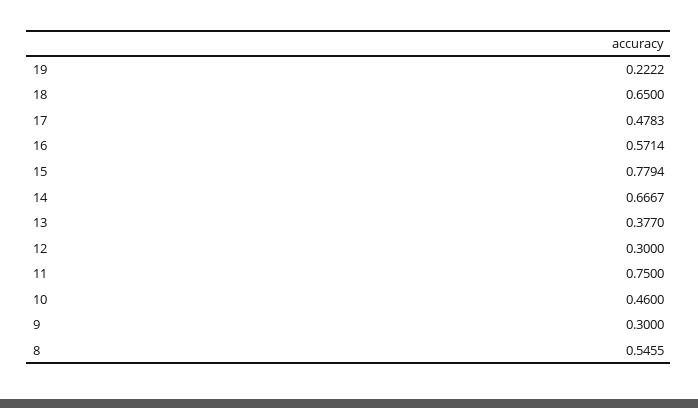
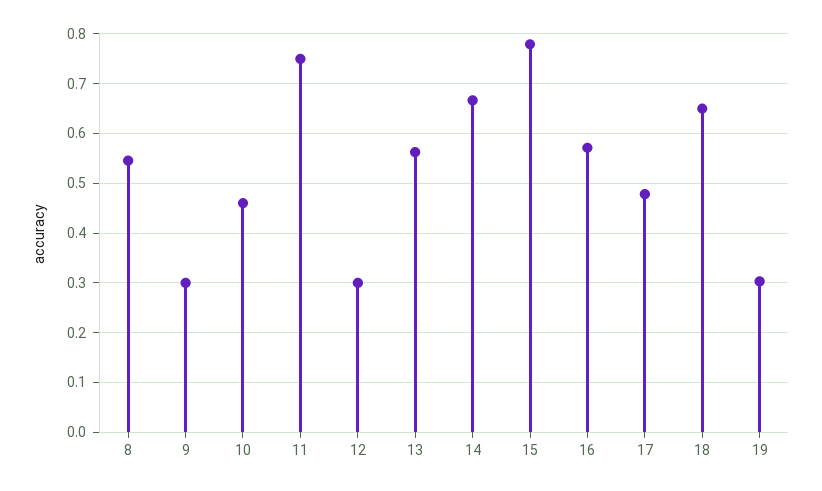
19: 0.2222 -> 0.3
13: 0.377 -> 0.56

